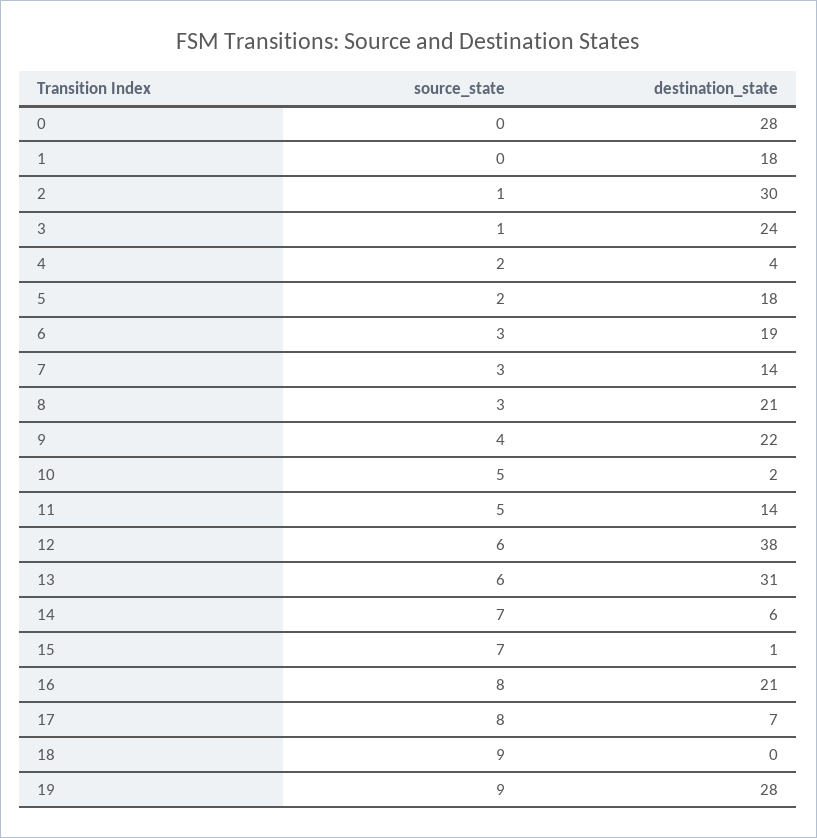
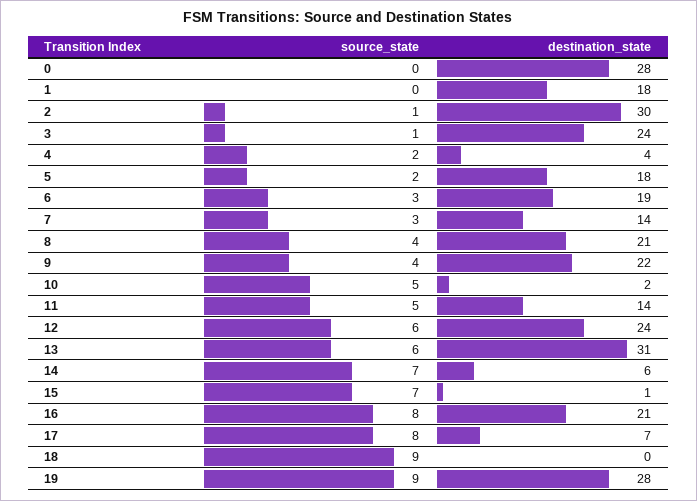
source_state, 8: 3 -> 4
destination_state, 12: 38 -> 24

